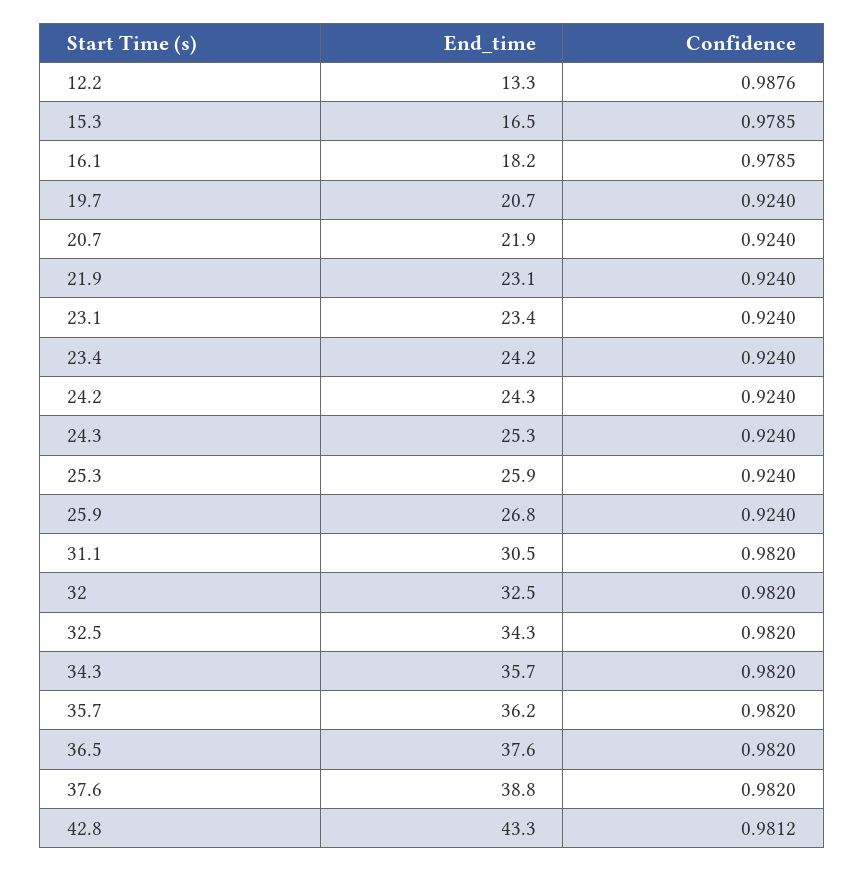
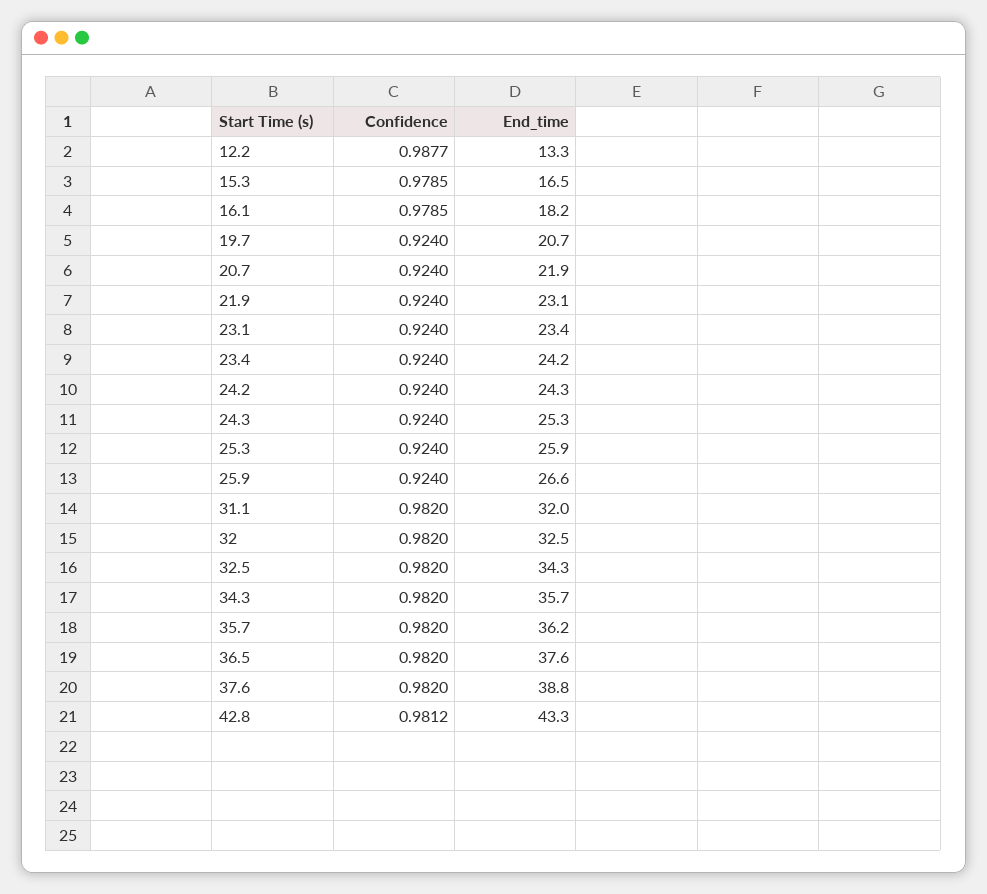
Confidence, 12.2: 0.9876 -> 0.9877
End_time, 25.9: 26.8 -> 26.6
End_time, 31.1: 30.5 -> 32

